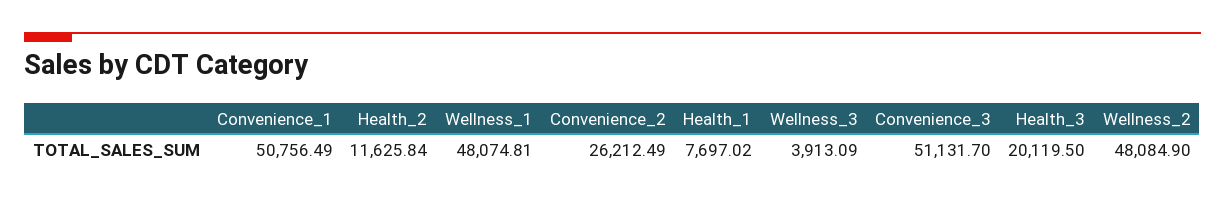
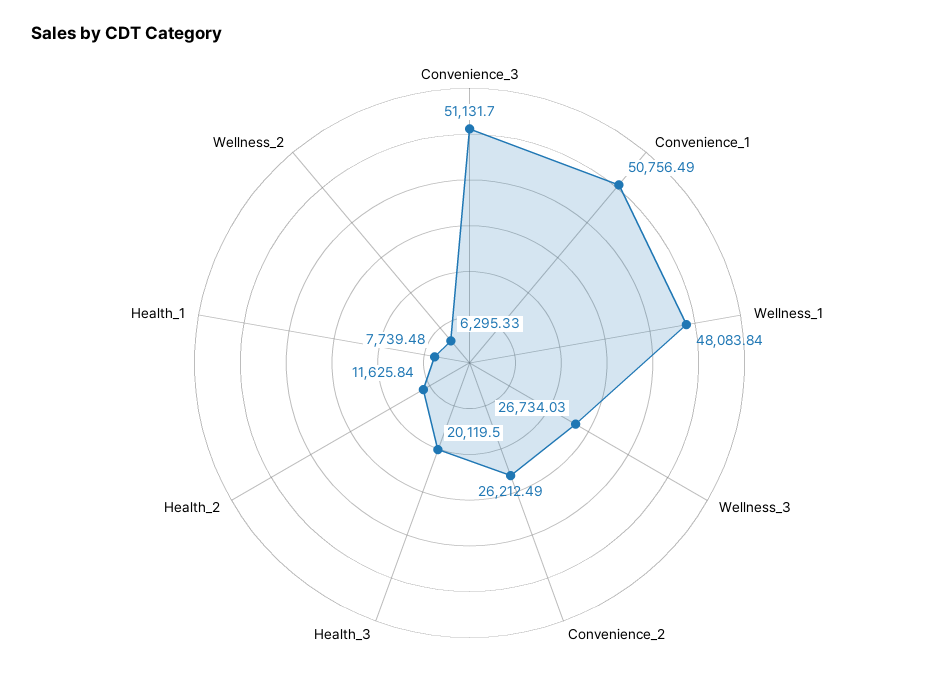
Wellness_1: 48074.81 -> 48083.84
Health_1: 7697.02 -> 7739.48
Wellness_3: 3913.09 -> 26734.03
Wellness_2: 48084.9 -> 6295.33

